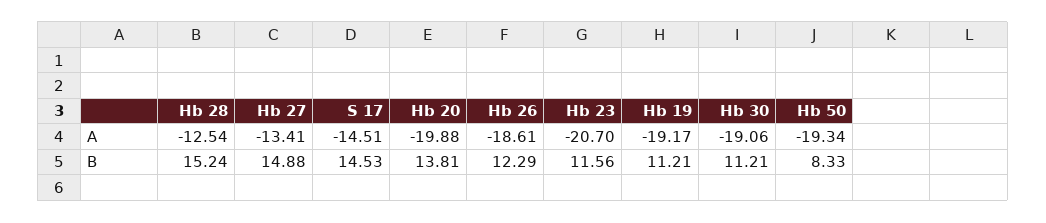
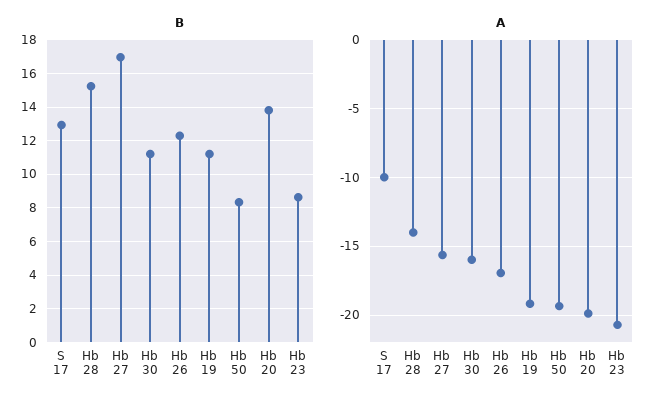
A, Hb 28: -12.54 -> -14
A, Hb 27: -13.41 -> -15.5
A, S 17: -14.51 -> -10
A, Hb 26: -18.61 -> -17
A, Hb 30: -19.06 -> -16
B, Hb 27: 14.88 -> 17
B, S 17: 14.53 -> 13
B, Hb 23: 11.56 -> 8.5

